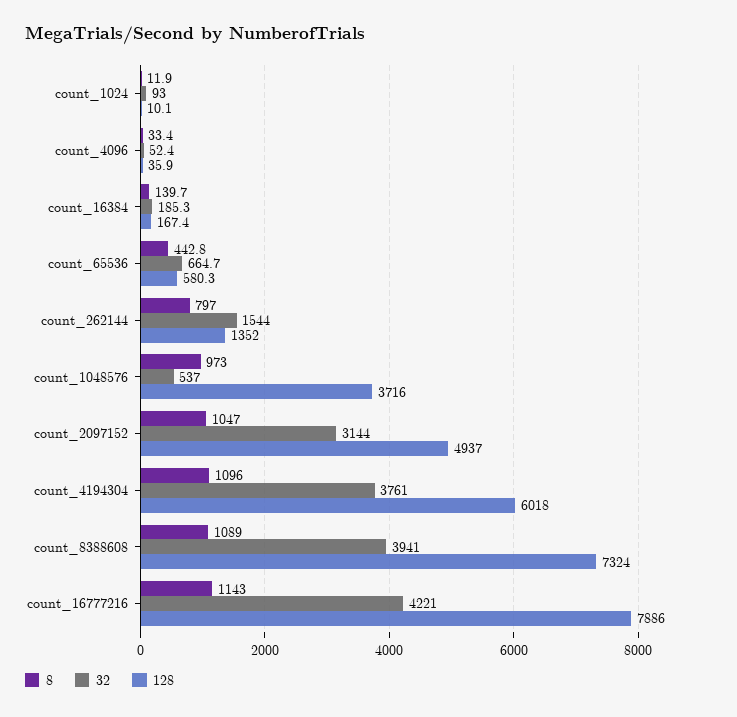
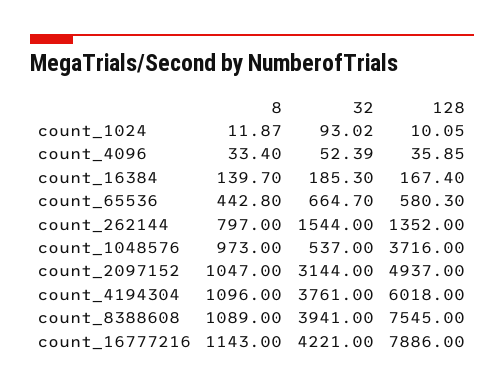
128, count_8388608: 7324 -> 7545

